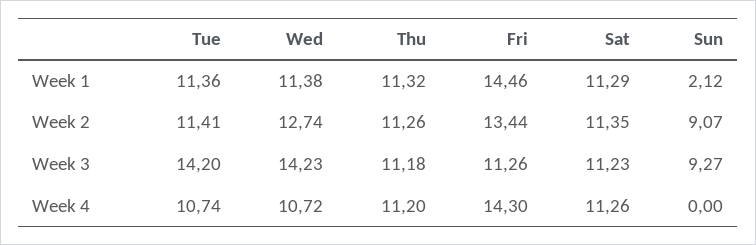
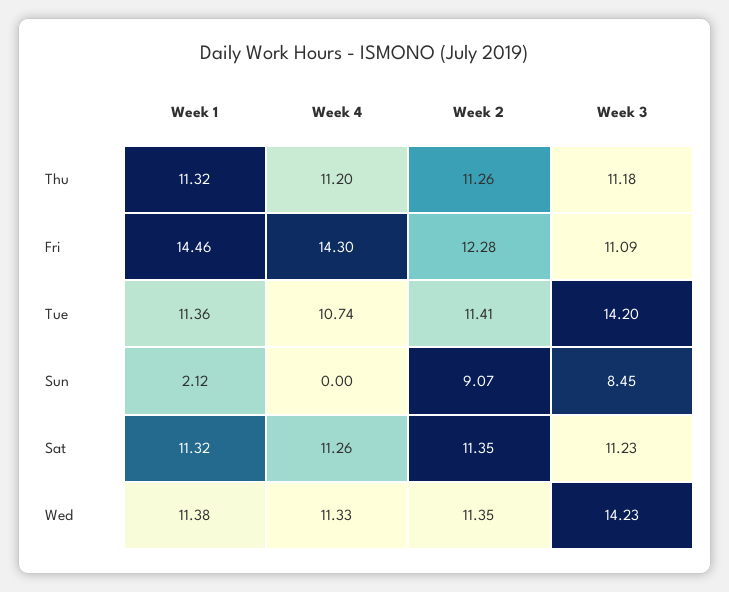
Sat, Week 1: 11.29 -> 11.32
Wed, Week 2: 12.74 -> 11.35
Fri, Week 2: 13.44 -> 12.28
Fri, Week 3: 11.26 -> 11.09
Sun, Week 3: 9.27 -> 8.45
Wed, Week 4: 10.72 -> 11.33

